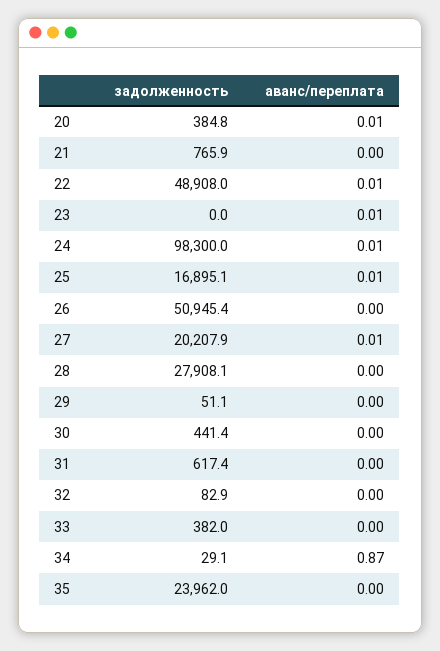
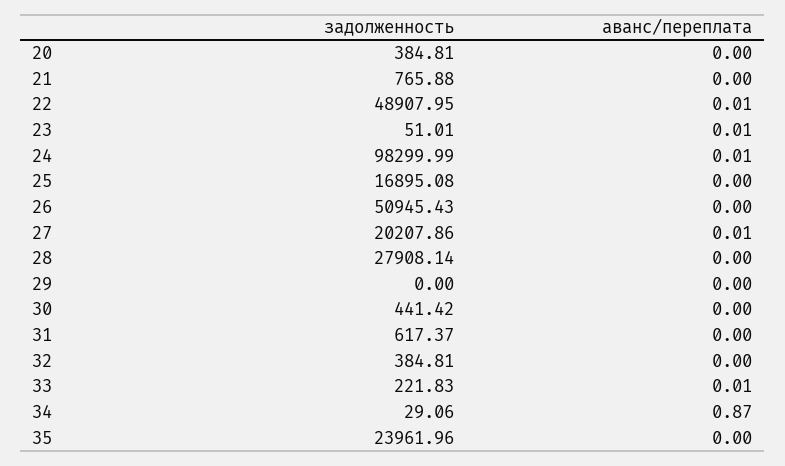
аванс/переплата, 20: 0.01 -> 0
задолженность, 23: 0 -> 51.01
аванс/переплата, 25: 0.01 -> 0
задолженность, 29: 51.1 -> 0
задолженность, 32: 82.9 -> 384.81
задолженность, 33: 382 -> 221.83
аванс/переплата, 33: 0 -> 0.01

